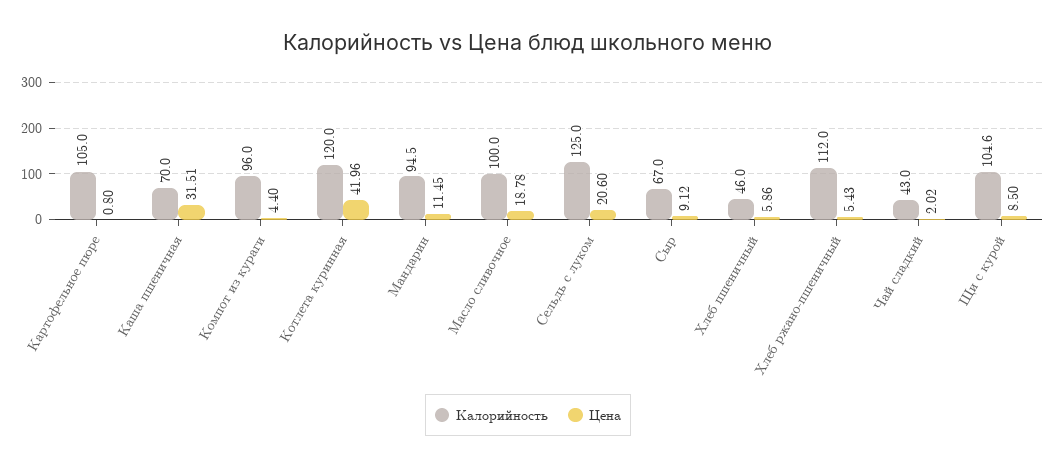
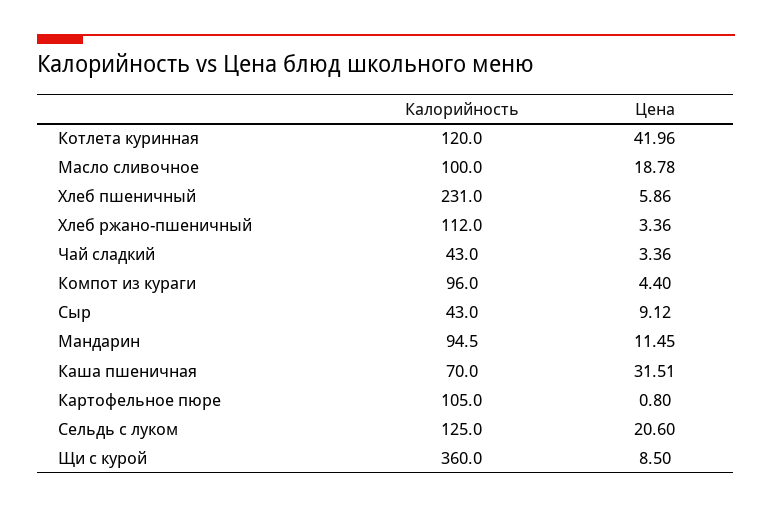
Калорийность, Сыр: 67 -> 43
Калорийность, Хлеб пшеничный: 46 -> 231
Цена, Хлеб ржано-пшеничный: 5.43 -> 3.36
Цена, Чай сладкий: 2.02 -> 3.36
Калорийность, Щи с курой: 104.6 -> 360

